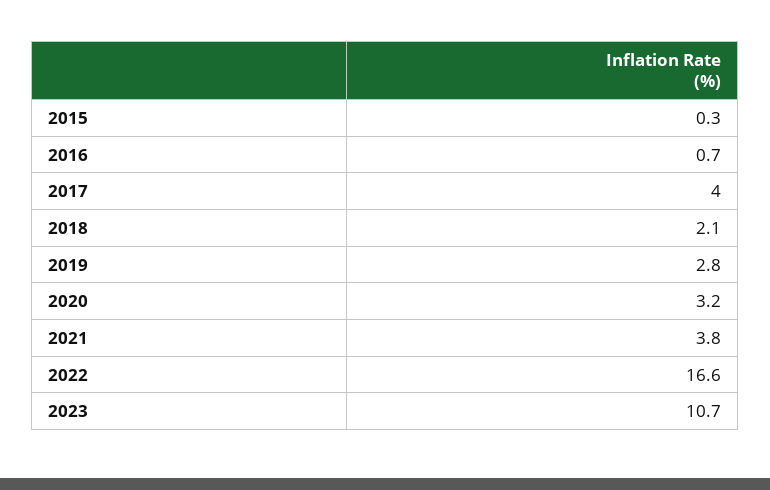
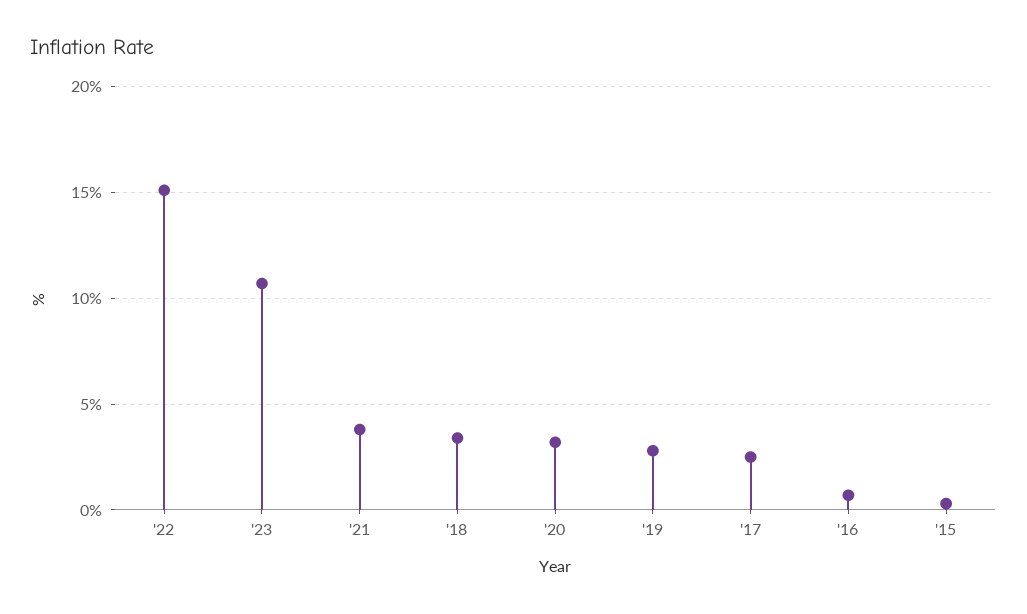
2017: 4 -> 2.5
2018: 2.1 -> 3.5
2022: 16.6 -> 15

